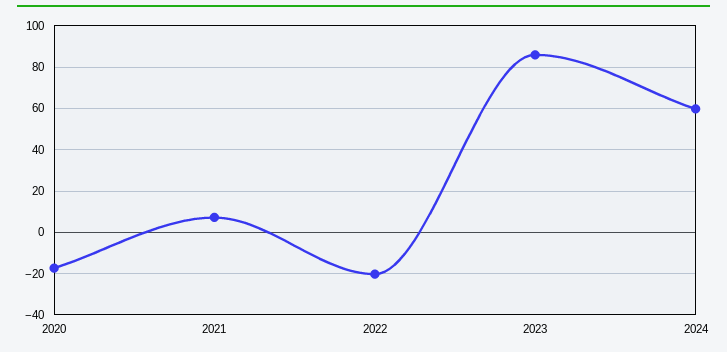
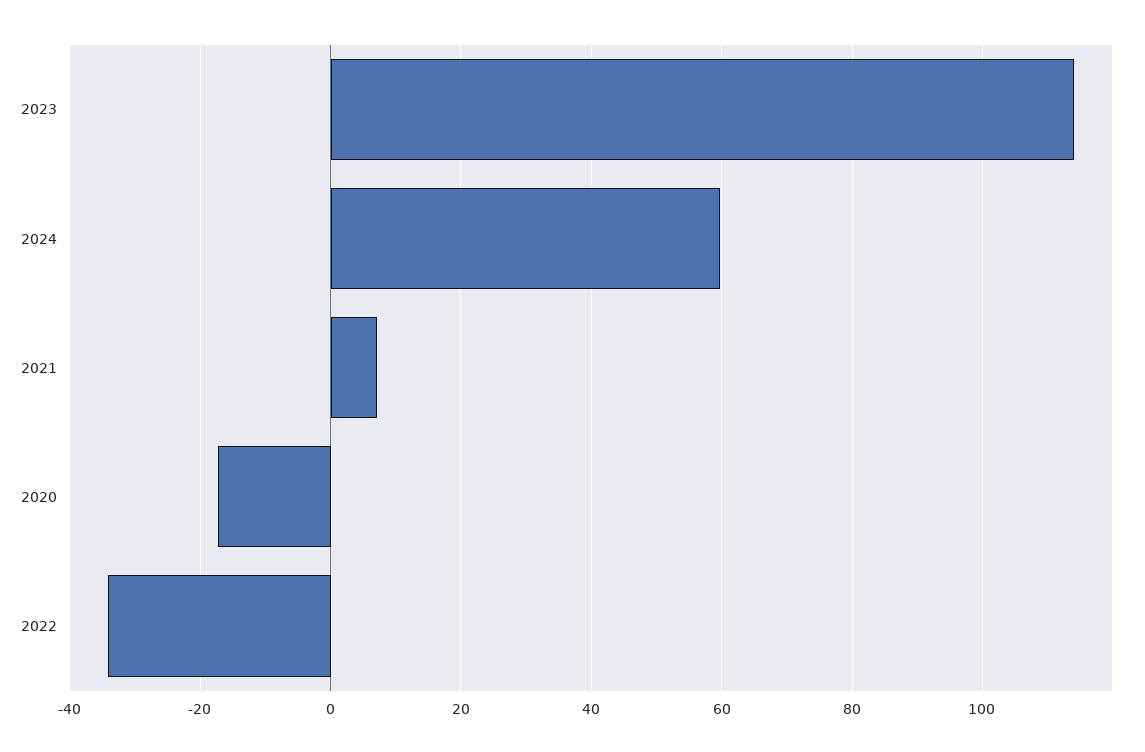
2022: -20 -> -34
2023: 85 -> 114

